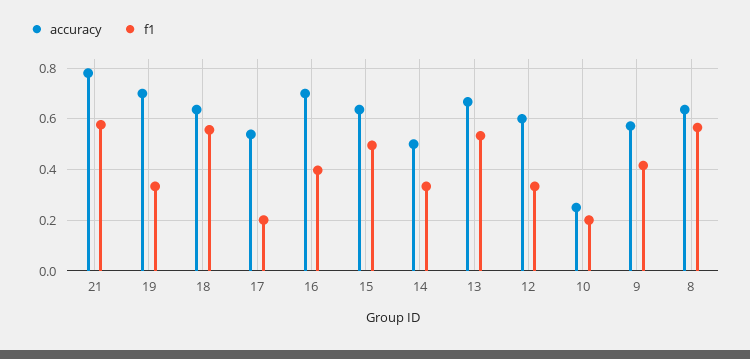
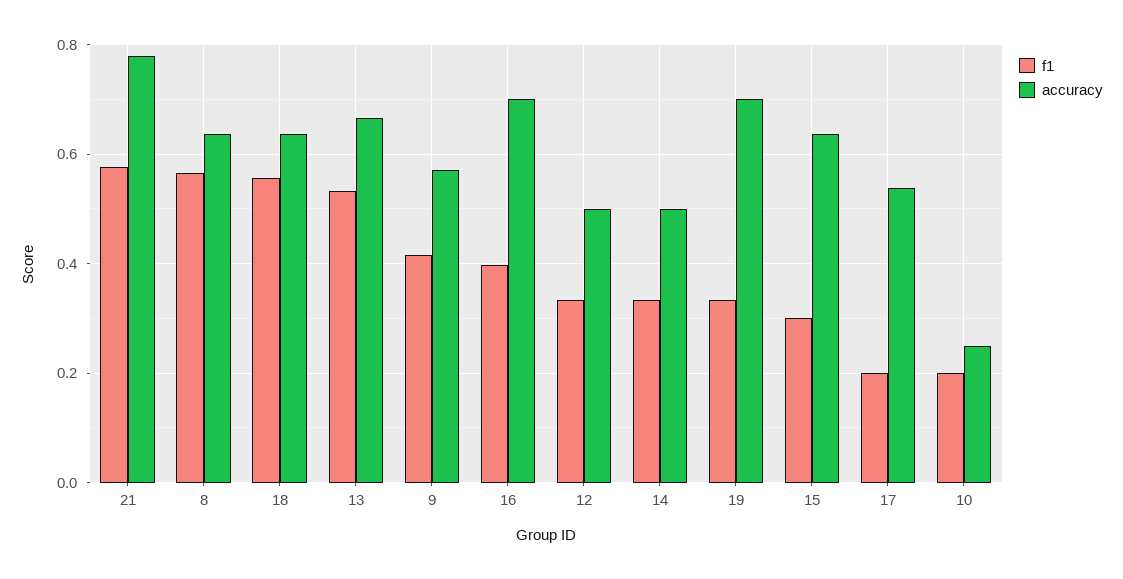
f1, 15: 0.5 -> 0.3
accuracy, 12: 0.6 -> 0.5

